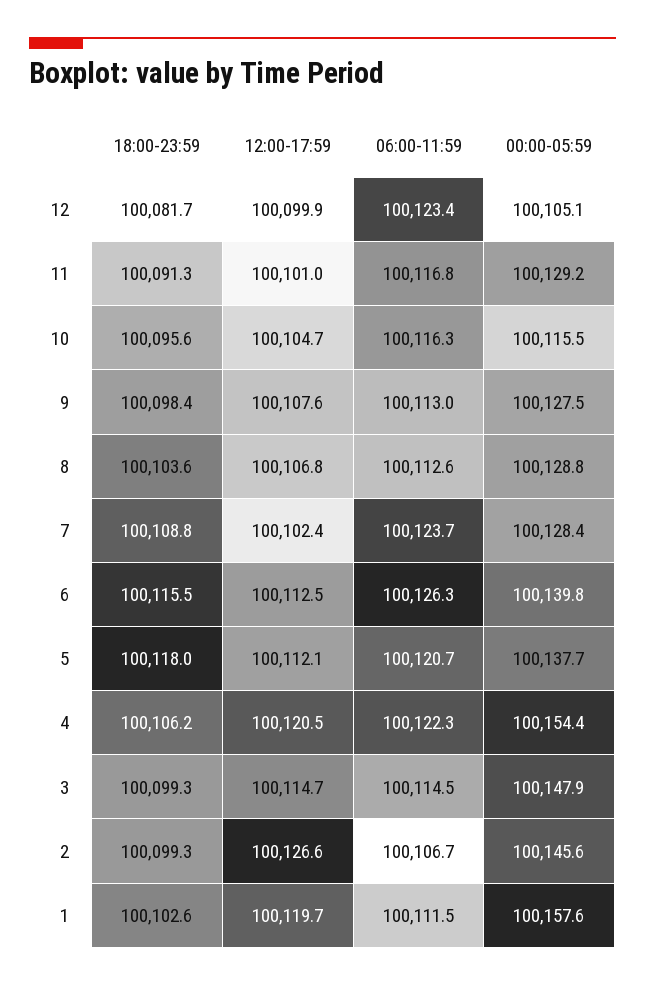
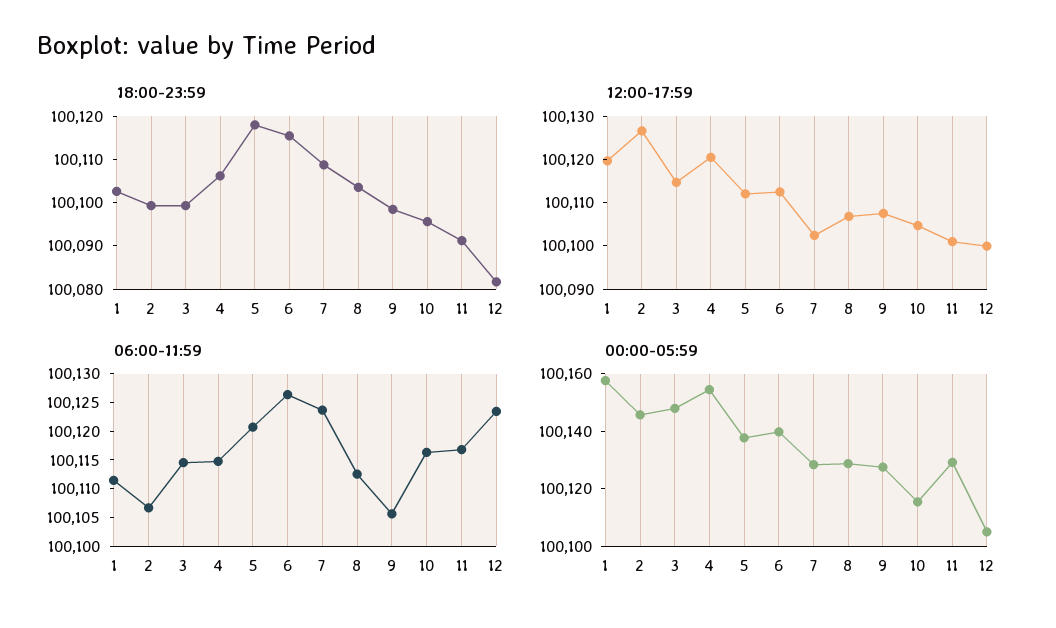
06:00-11:59, 9: 100113 -> 100105
06:00-11:59, 4: 100122.3 -> 100115

